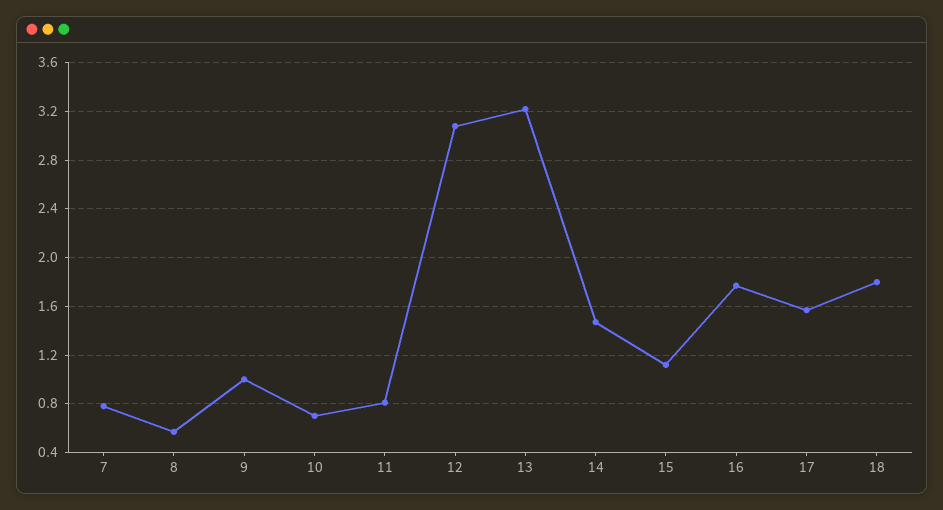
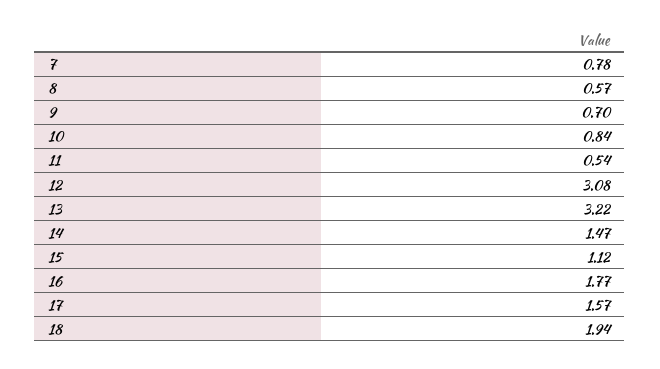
9: 1 -> 0.7
10: 0.7 -> 0.84
11: 0.8 -> 0.54
18: 1.8 -> 1.94

